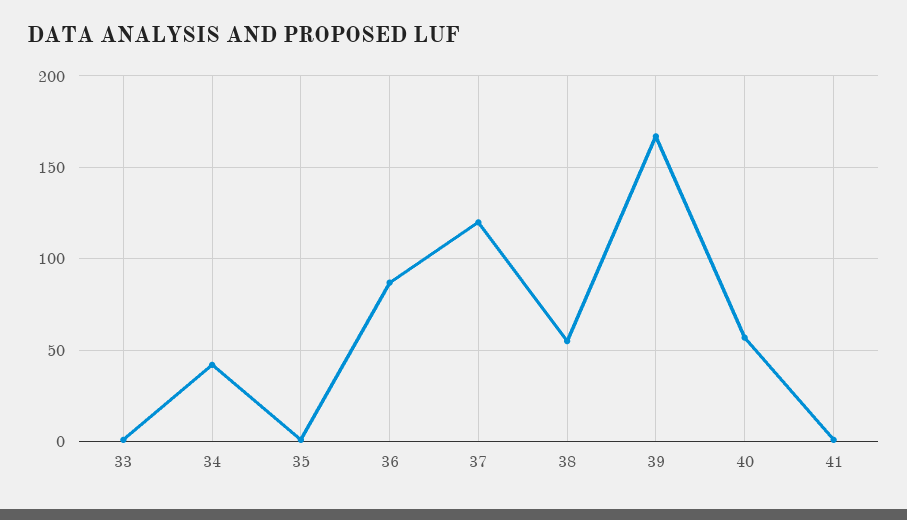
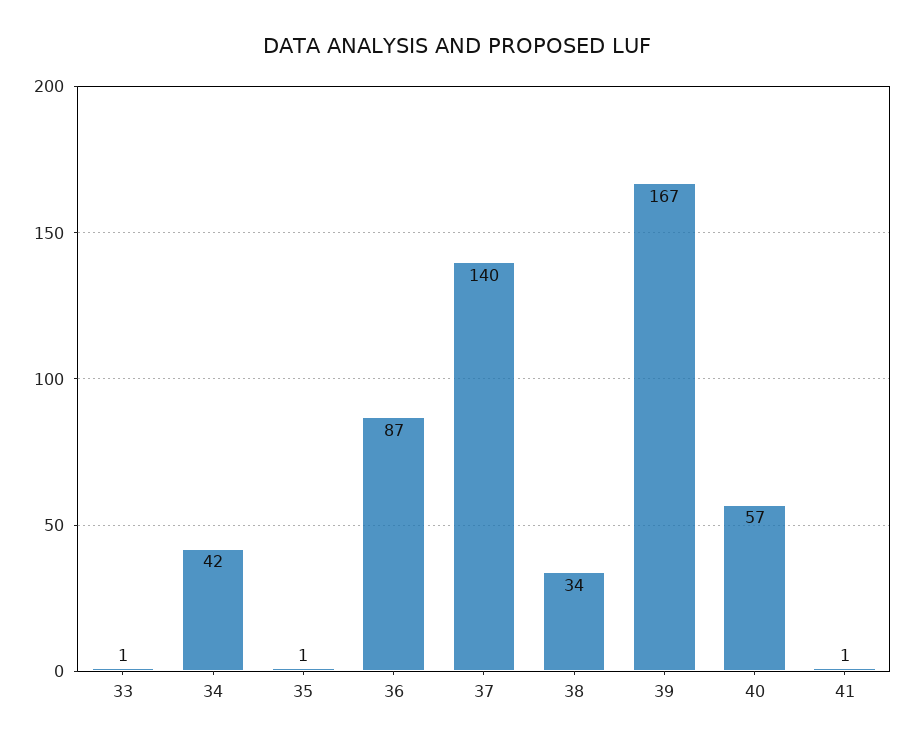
37: 120 -> 140
38: 55 -> 34

